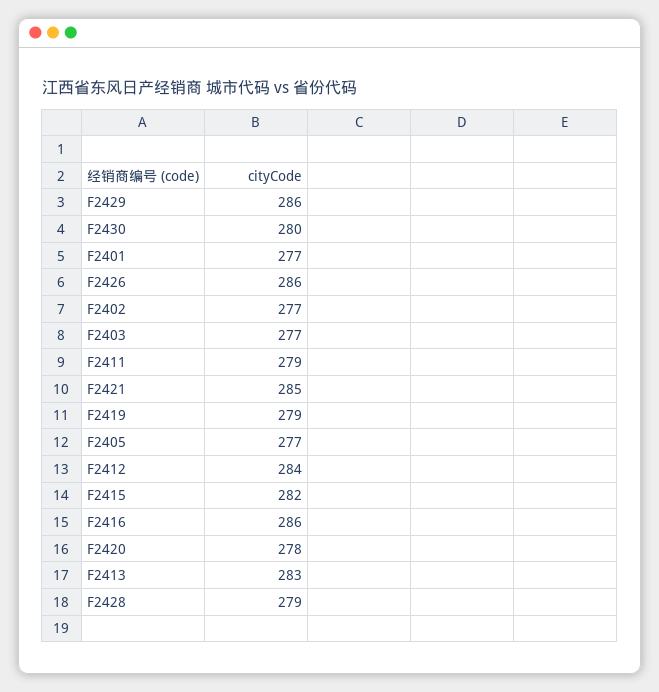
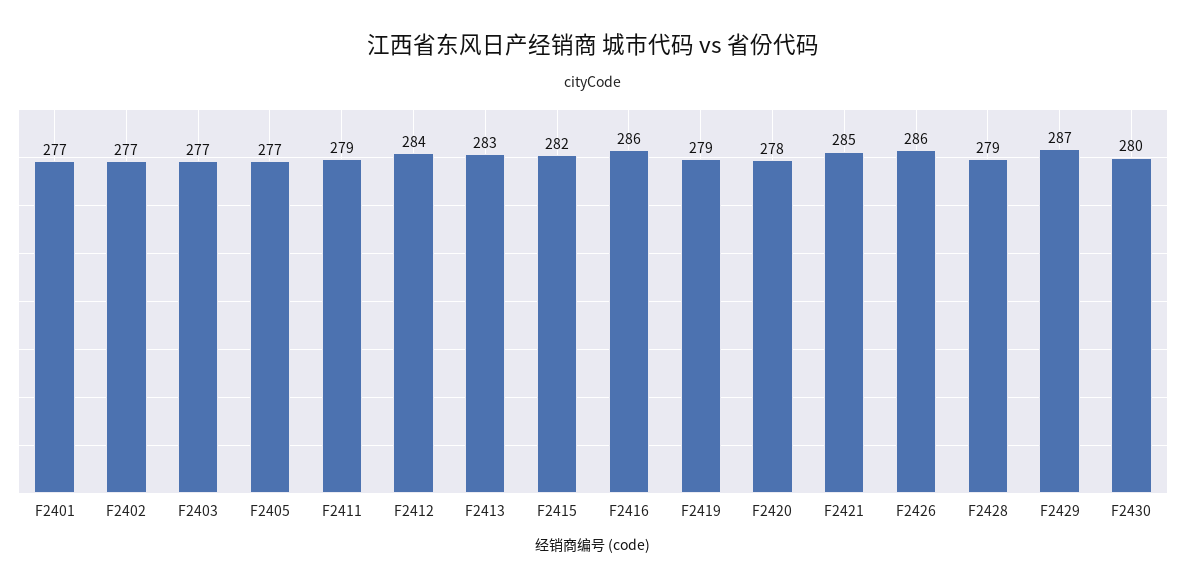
F2429: 286 -> 287

